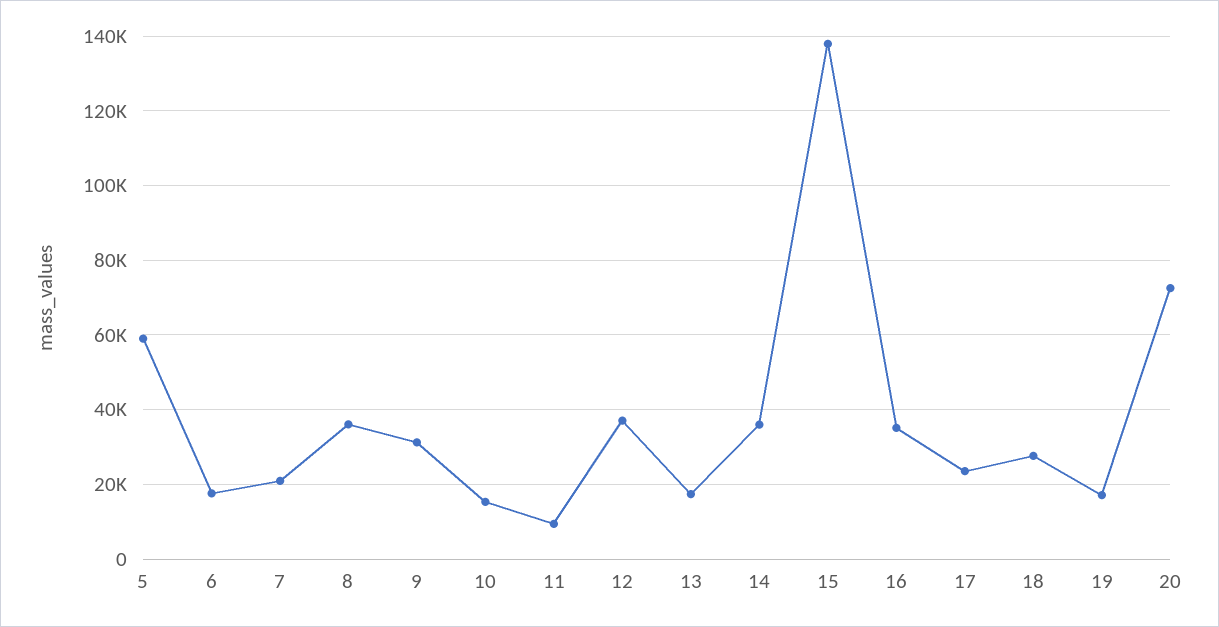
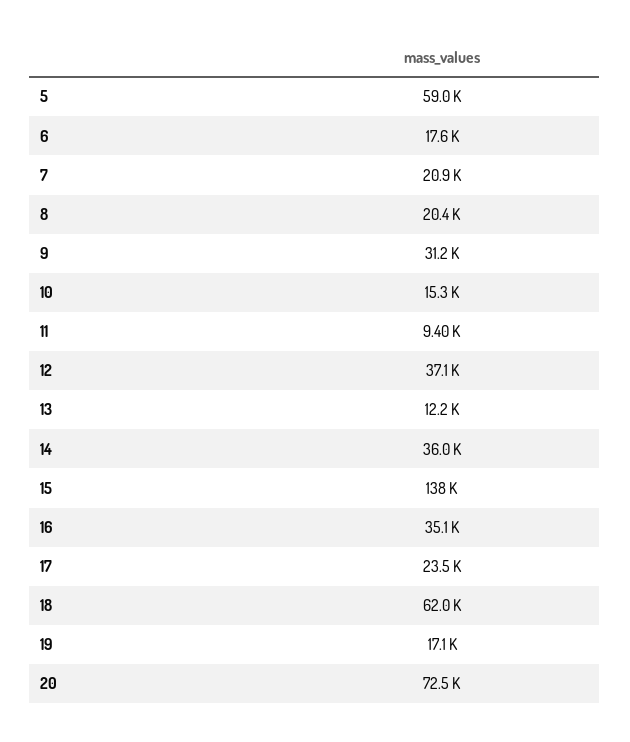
8: 36000 -> 20400
13: 18000 -> 12200
18: 28000 -> 62000

